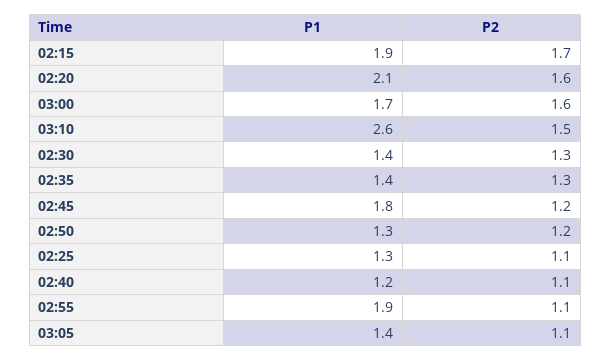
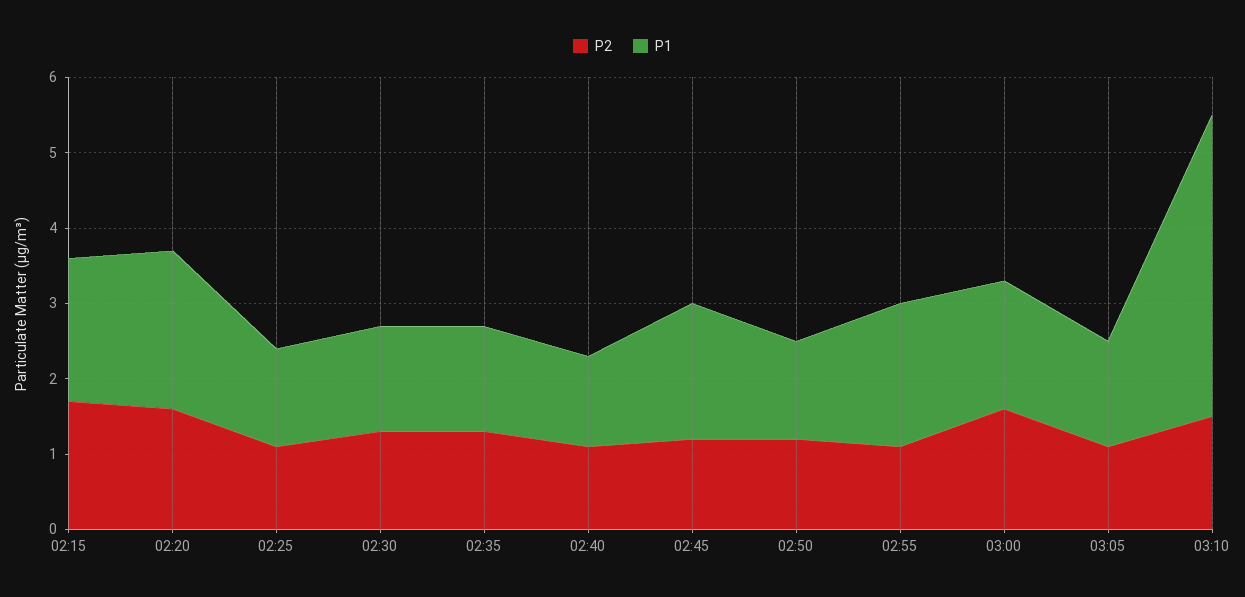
P1, 03:10: 2.6 -> 4

